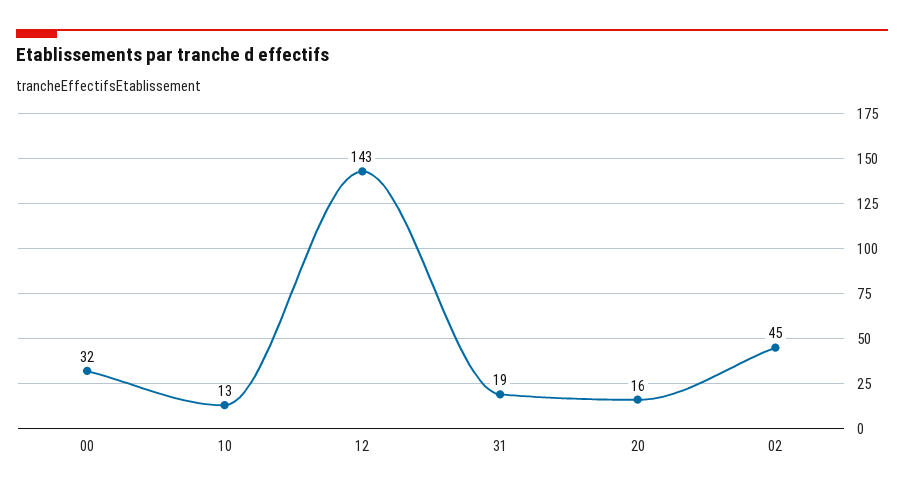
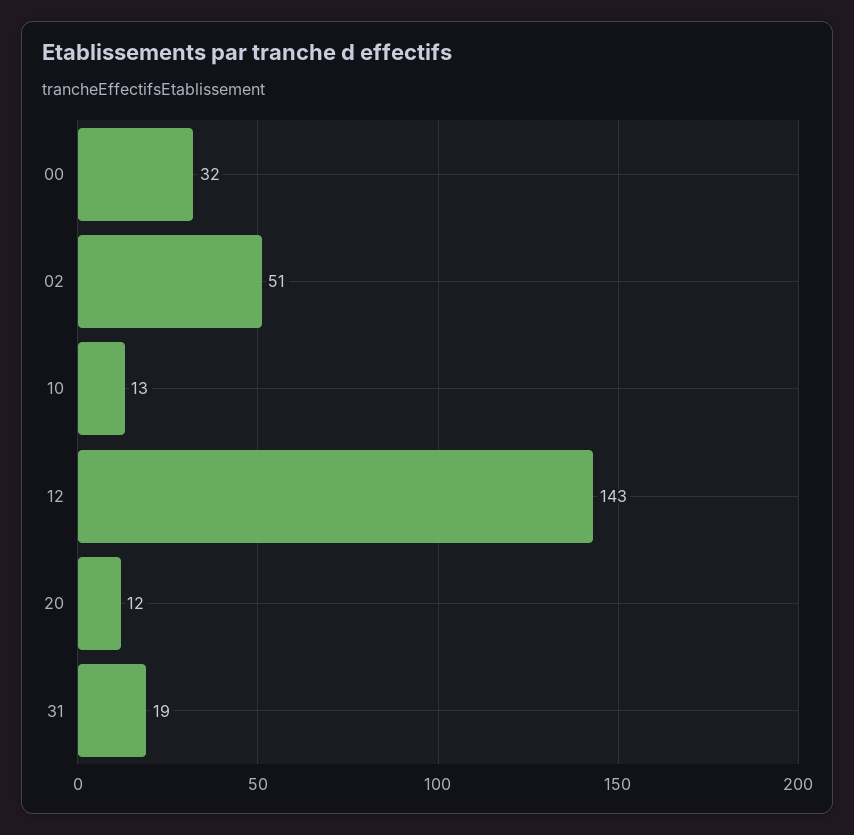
20: 16 -> 12
02: 45 -> 51

